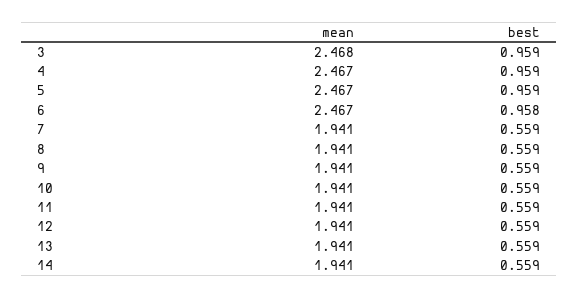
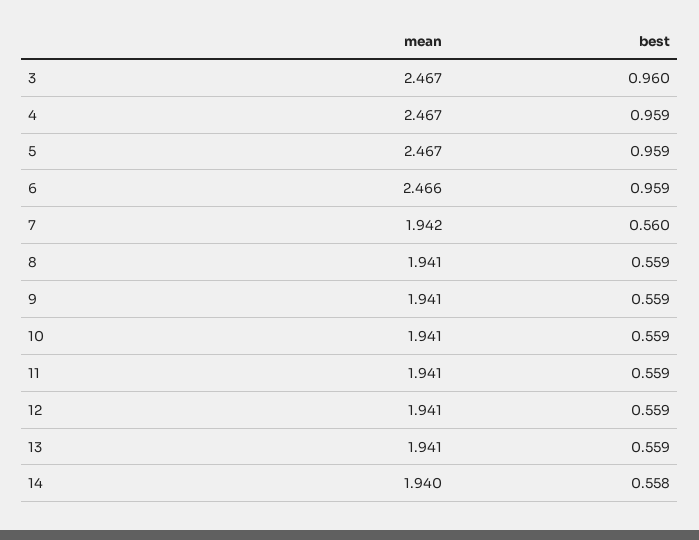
mean, 3: 2.468 -> 2.467
best, 3: 0.959 -> 0.96
mean, 6: 2.467 -> 2.466
best, 6: 0.958 -> 0.959
mean, 7: 1.941 -> 1.942
best, 7: 0.559 -> 0.56
mean, 14: 1.941 -> 1.94
best, 14: 0.559 -> 0.558

